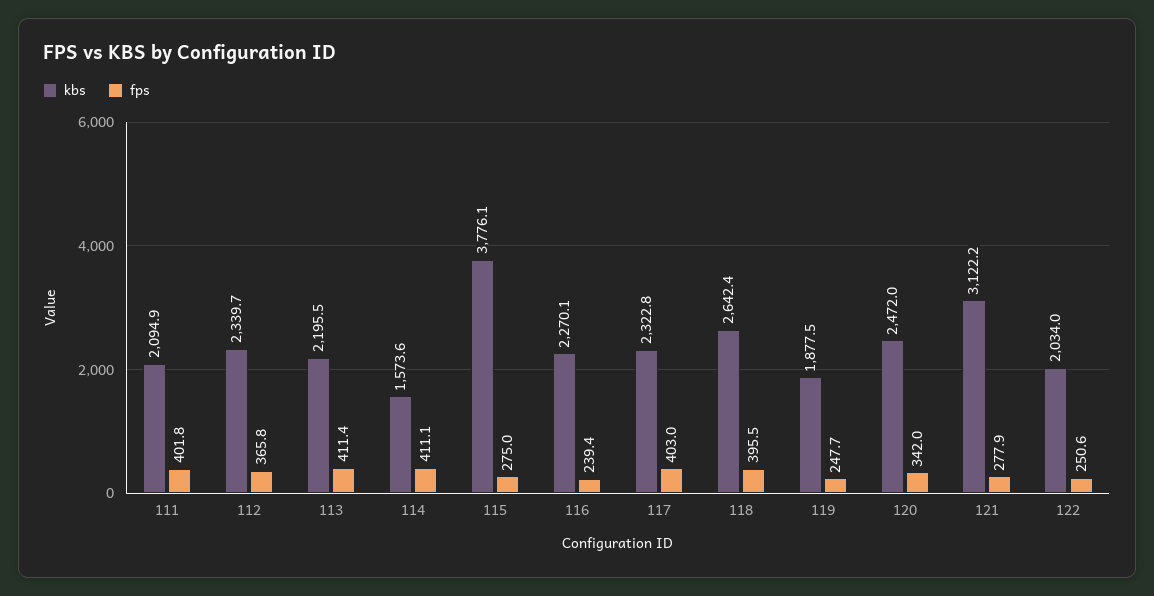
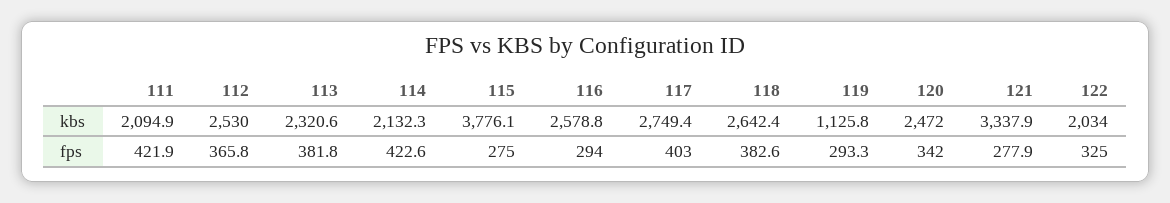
fps, 111: 401.8 -> 421.9
kbs, 112: 2339.7 -> 2530
kbs, 113: 2195.5 -> 2320.6
fps, 113: 411.4 -> 381.8
kbs, 114: 1573.6 -> 2132.3
fps, 114: 411.1 -> 422.6
kbs, 116: 2270.1 -> 2578.8
fps, 116: 239.4 -> 294
kbs, 117: 2322.8 -> 2749.4
fps, 118: 395.5 -> 382.6
kbs, 119: 1877.5 -> 1125.8
fps, 119: 247.7 -> 293.3
kbs, 121: 3122.2 -> 3337.9
fps, 122: 250.6 -> 325

